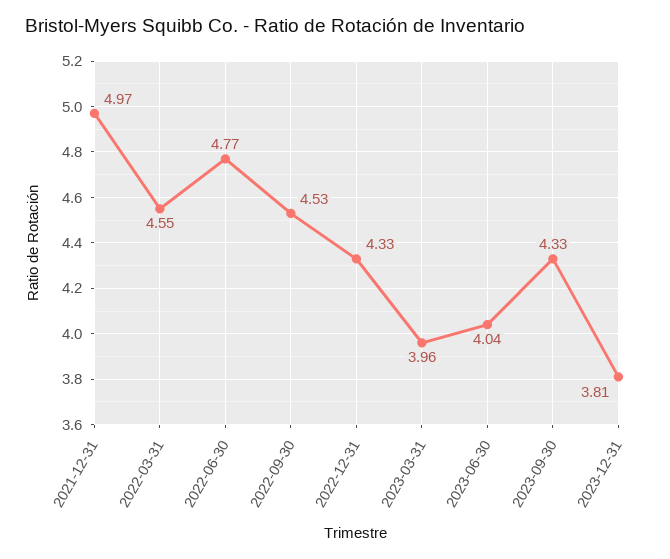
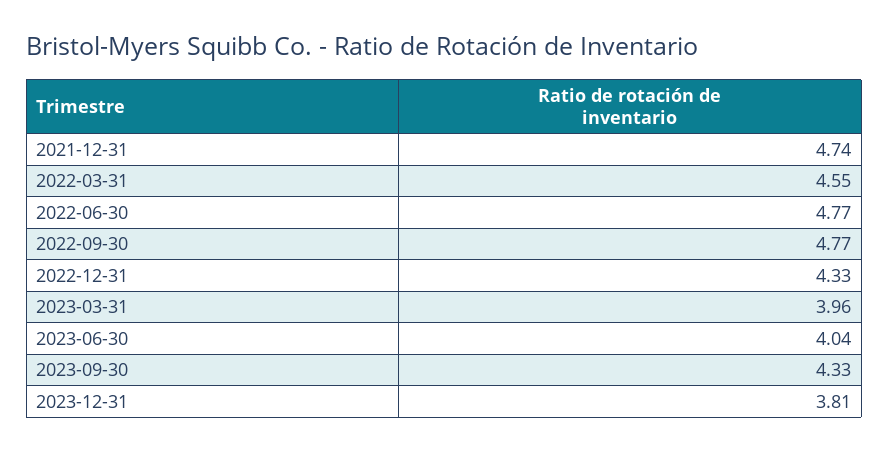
2021-12-31: 4.97 -> 4.74
2022-09-30: 4.53 -> 4.77

